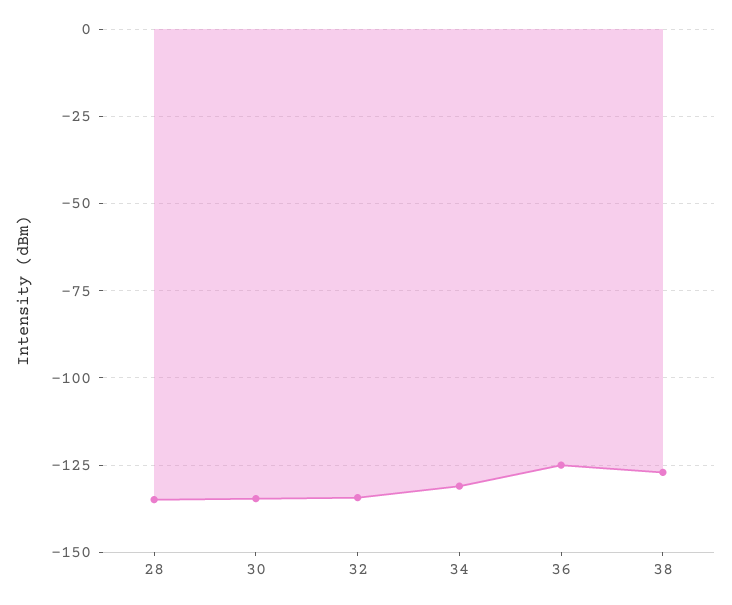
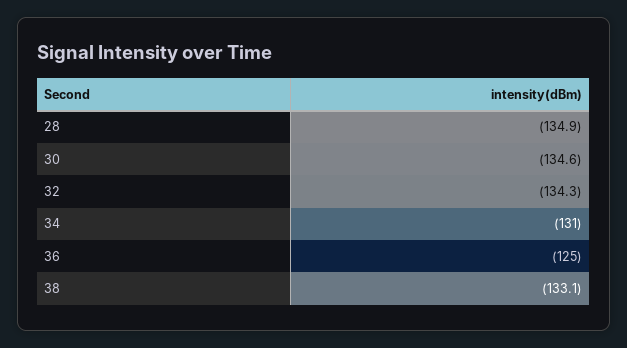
38: -127.5 -> -133.1

